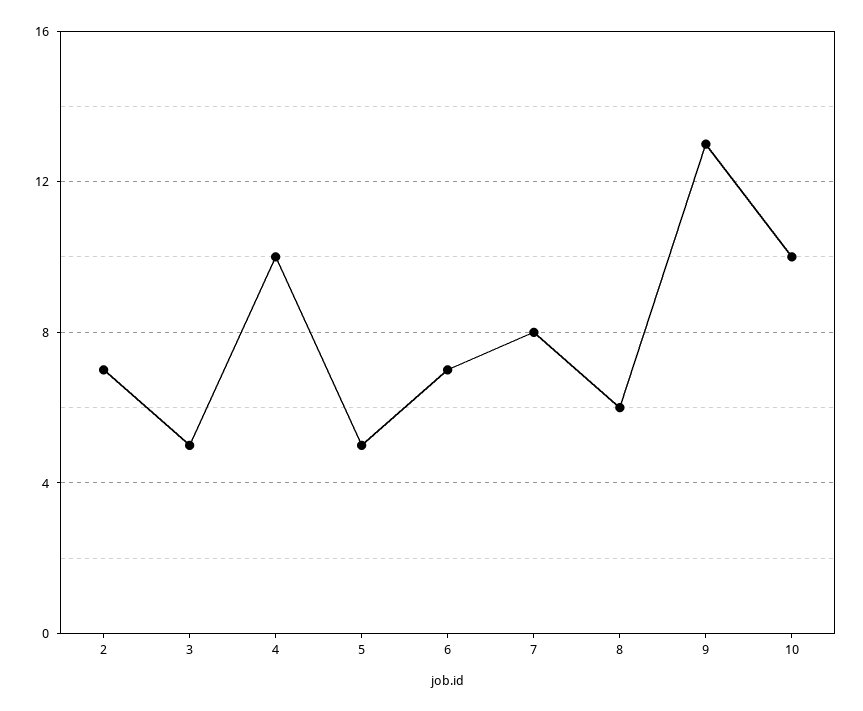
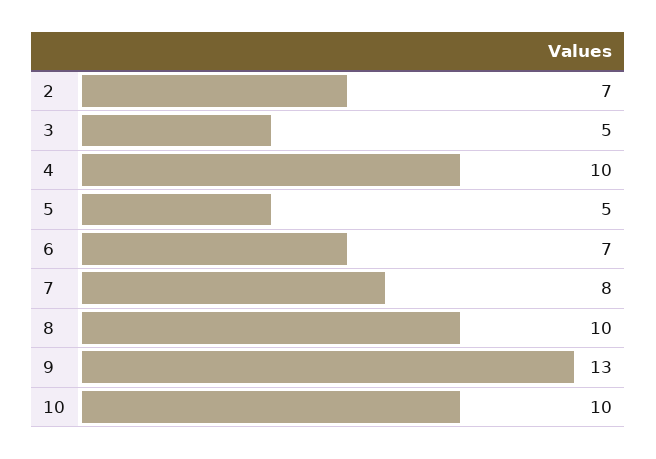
8: 6 -> 10

